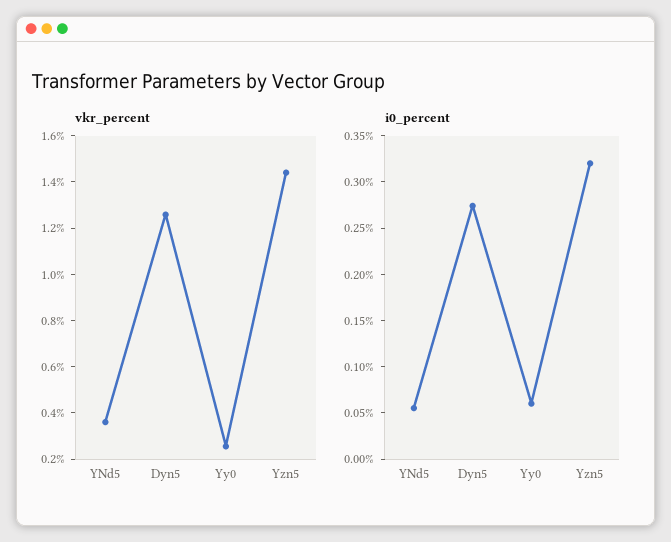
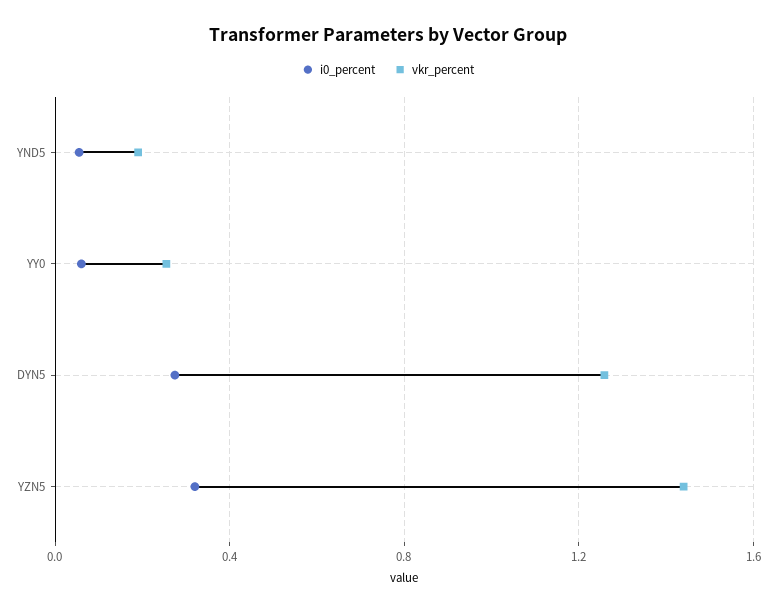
vkr_percent, YNd5: 0.35 -> 0.2

